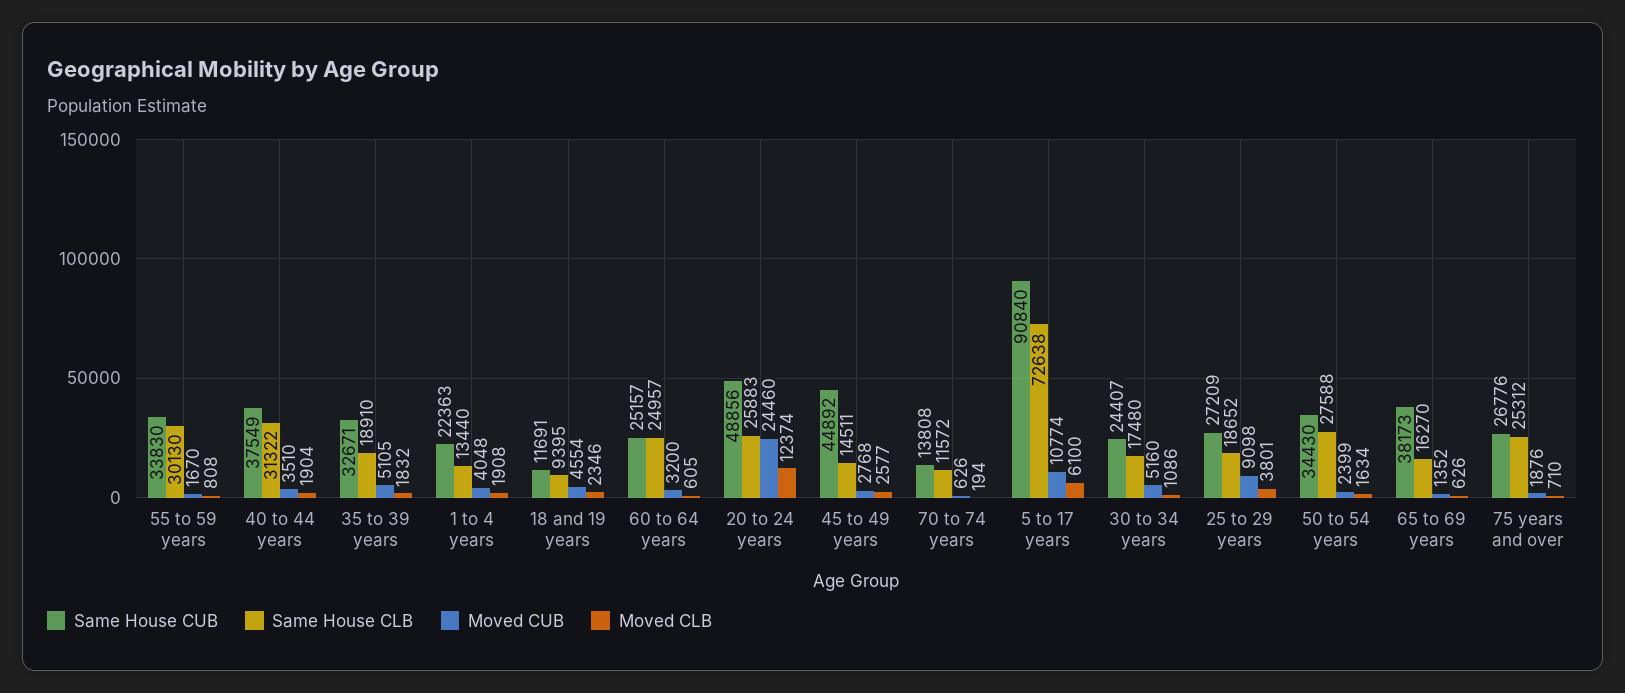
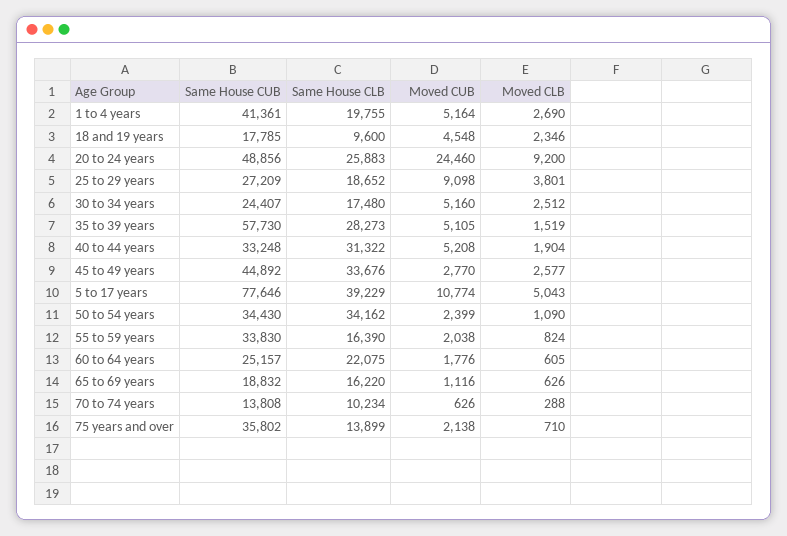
Same House CLB, 55 to 59 years: 30130 -> 16390
Moved CUB, 55 to 59 years: 1670 -> 2038
Moved CLB, 55 to 59 years: 808 -> 824
Same House CUB, 40 to 44 years: 37549 -> 33248
Moved CUB, 40 to 44 years: 3510 -> 5208
Same House CUB, 35 to 39 years: 32671 -> 57730
Same House CLB, 35 to 39 years: 18910 -> 28273
Moved CLB, 35 to 39 years: 1832 -> 1519
Same House CUB, 1 to 4 years: 22363 -> 41361
Same House CLB, 1 to 4 years: 13440 -> 19755
Moved CUB, 1 to 4 years: 4048 -> 5164
Moved CLB, 1 to 4 years: 1908 -> 2690
Same House CUB, 18 and 19 years: 11691 -> 17785
Same House CLB, 18 and 19 years: 9395 -> 9600
Moved CUB, 18 and 19 years: 4554 -> 4548
Same House CLB, 60 to 64 years: 24957 -> 22075
Moved CUB, 60 to 64 years: 3200 -> 1776
Moved CLB, 20 to 24 years: 12374 -> 9200
Same House CLB, 45 to 49 years: 14511 -> 33676
Moved CUB, 45 to 49 years: 2768 -> 2770
Same House CLB, 70 to 74 years: 11572 -> 10234
Moved CLB, 70 to 74 years: 194 -> 288
Same House CUB, 5 to 17 years: 90840 -> 77646
Same House CLB, 5 to 17 years: 72638 -> 39229
Moved CLB, 5 to 17 years: 6100 -> 5043
Moved CLB, 30 to 34 years: 1086 -> 2512
Same House CLB, 50 to 54 years: 27588 -> 34162
Moved CLB, 50 to 54 years: 1634 -> 1090
Same House CUB, 65 to 69 years: 38173 -> 18832
Same House CLB, 65 to 69 years: 16270 -> 16220
Moved CUB, 65 to 69 years: 1352 -> 1116
Same House CUB, 75 years and over: 26776 -> 35802
Same House CLB, 75 years and over: 25312 -> 13899
Moved CUB, 75 years and over: 1876 -> 2138

